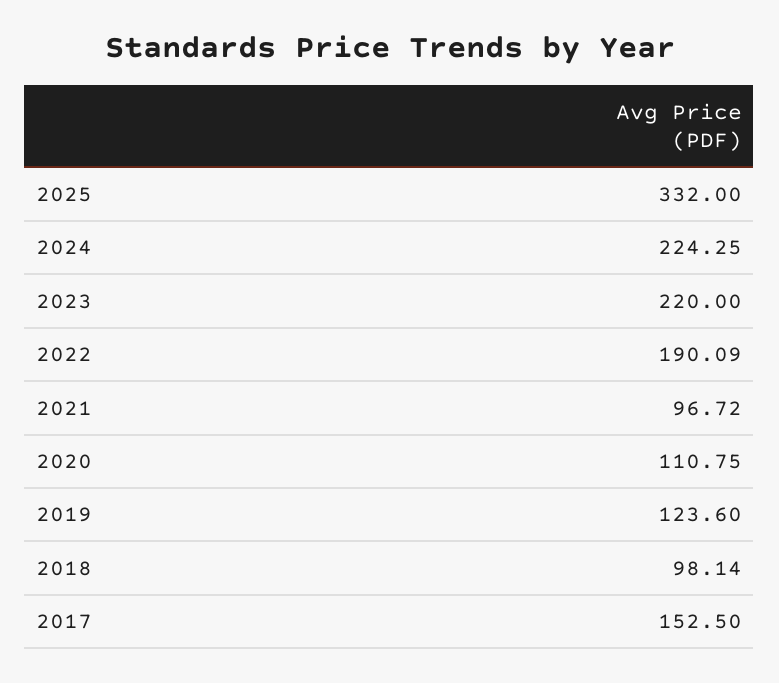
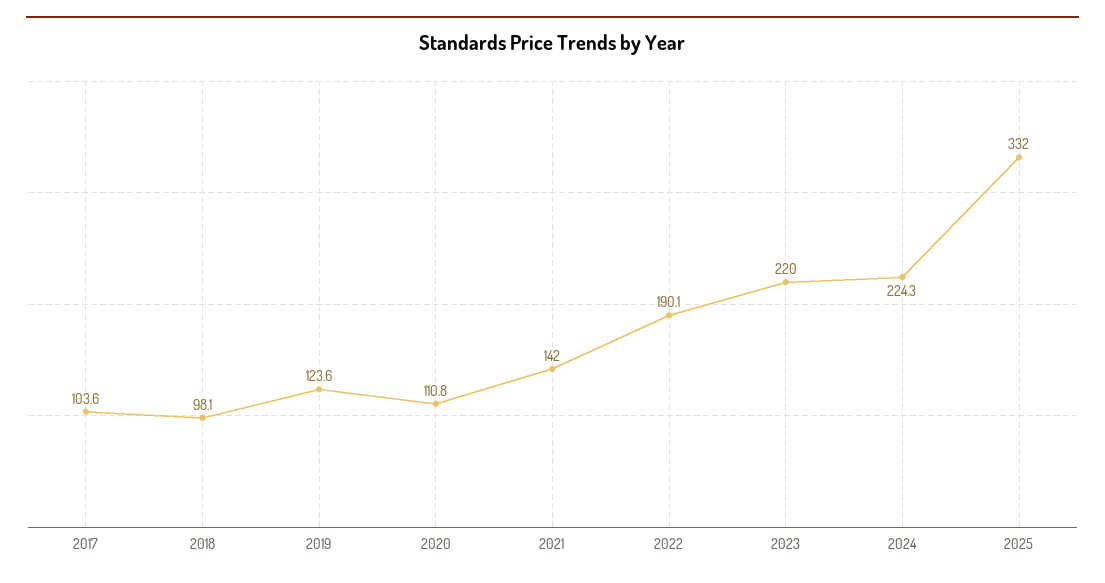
2021: 96.72 -> 142
2017: 152.5 -> 103.6

